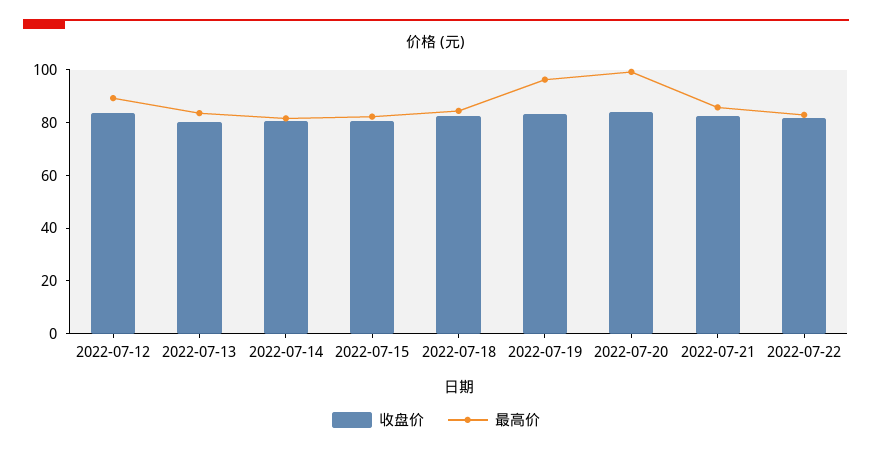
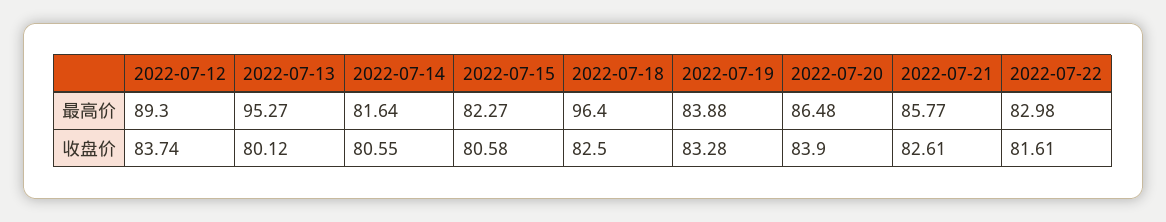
最高价, 2022-07-13: 85 -> 95.27
最高价, 2022-07-18: 85 -> 96.4
最高价, 2022-07-19: 95 -> 83.88
最高价, 2022-07-20: 100 -> 86.48

